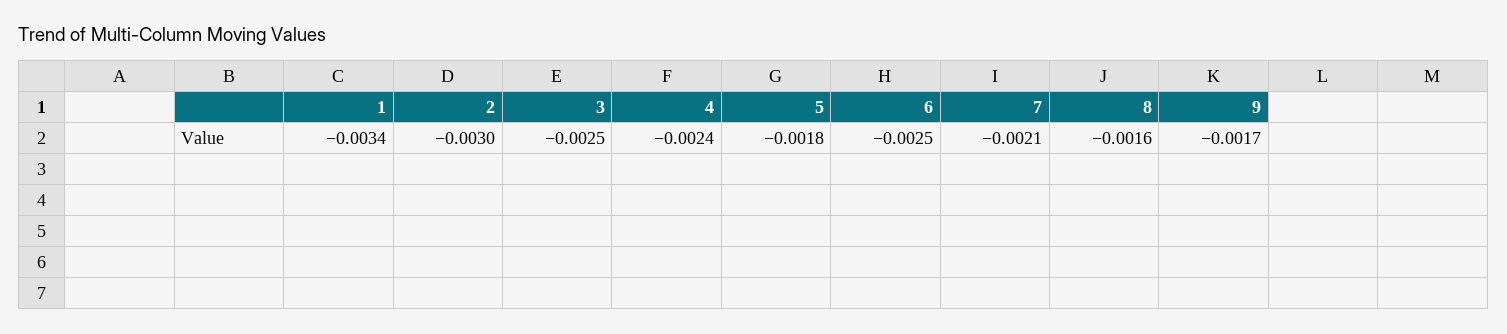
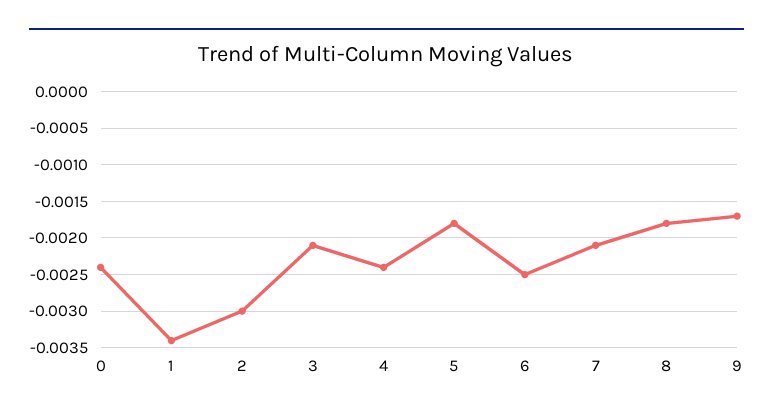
3: -0.0025 -> -0.0021
8: -0.0016 -> -0.0018
0: none -> -0.0024

